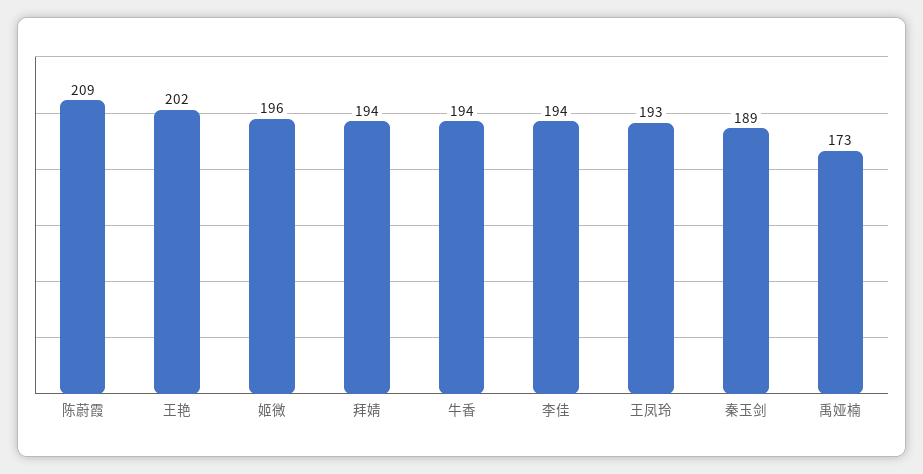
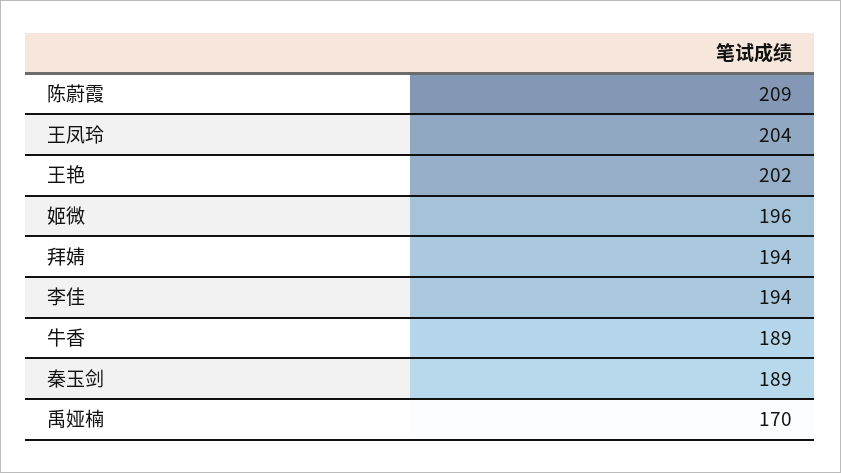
牛香: 194 -> 189
王凤玲: 193 -> 204
禹娅楠: 173 -> 170

